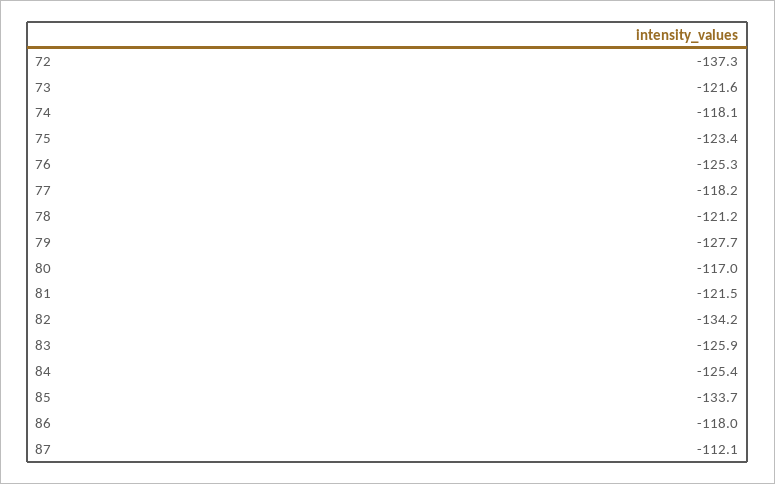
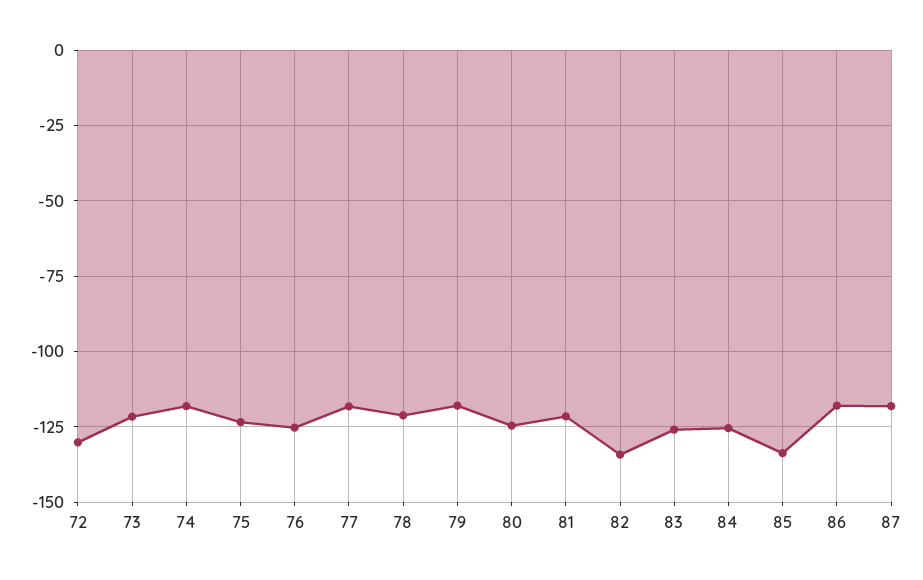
72: -137.3 -> -130
79: -127.7 -> -117.5
80: -117 -> -125
87: -112.1 -> -117.5

